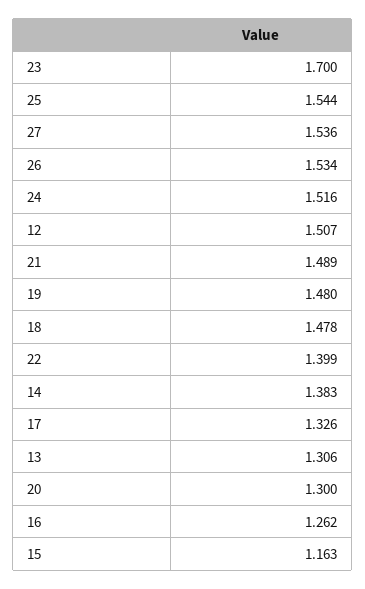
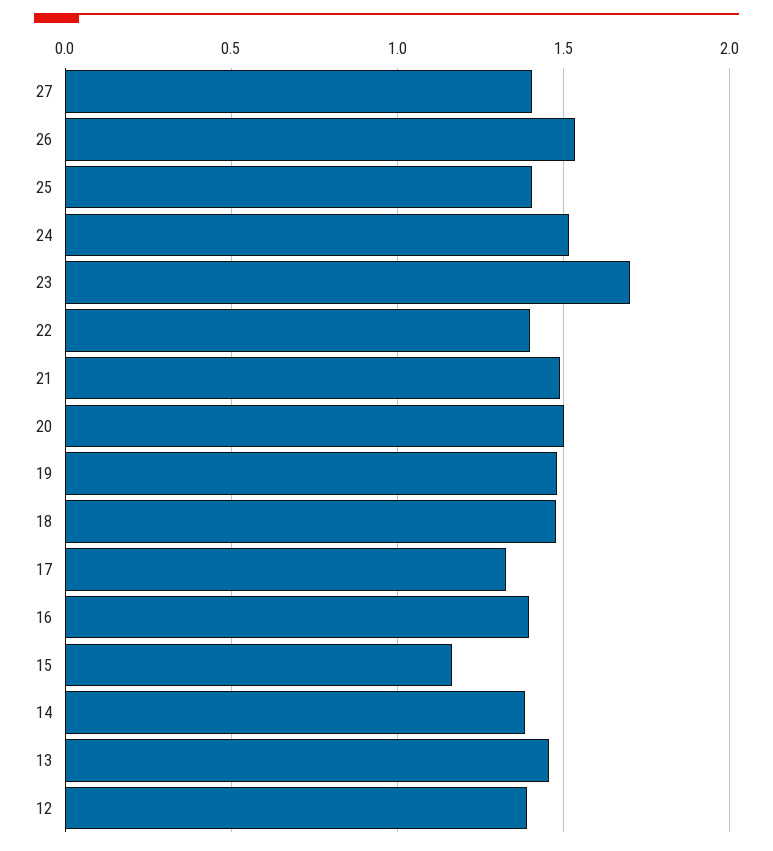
25: 1.544 -> 1.4
27: 1.536 -> 1.4
12: 1.507 -> 1.4
13: 1.306 -> 1.45
20: 1.3 -> 1.5
16: 1.262 -> 1.4

